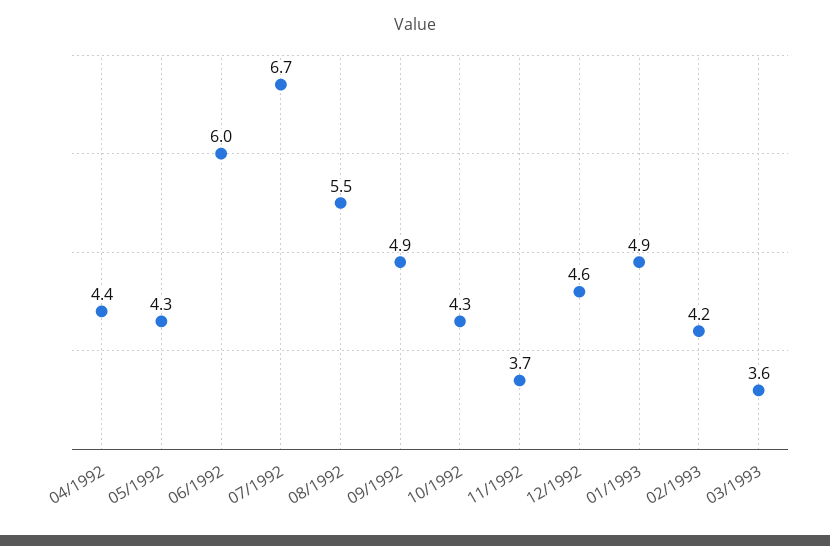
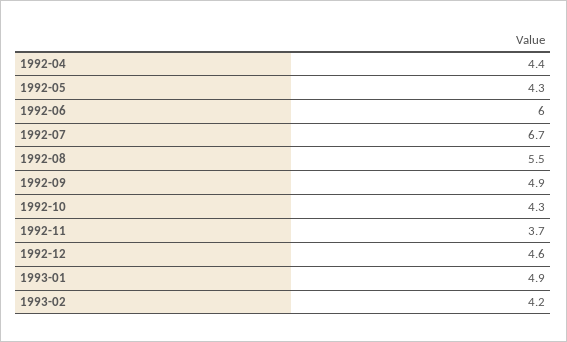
03/1993: 3.6 -> none

